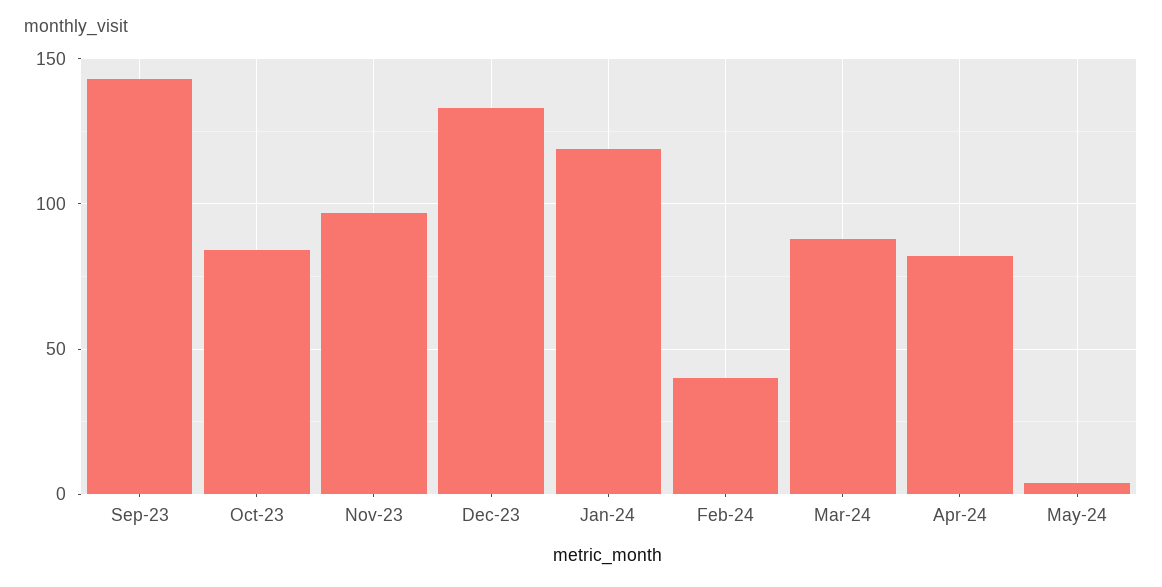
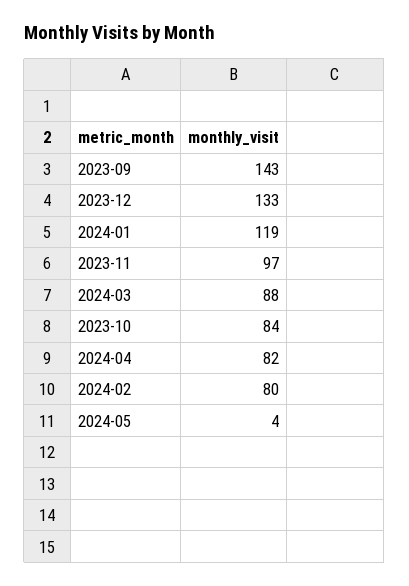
Feb-24: 40 -> 80

